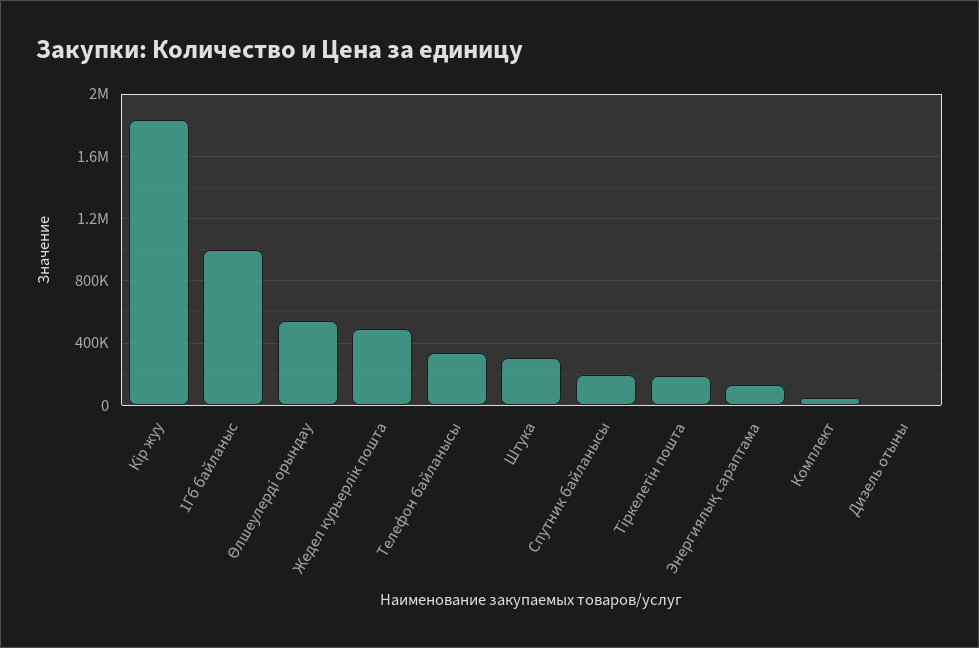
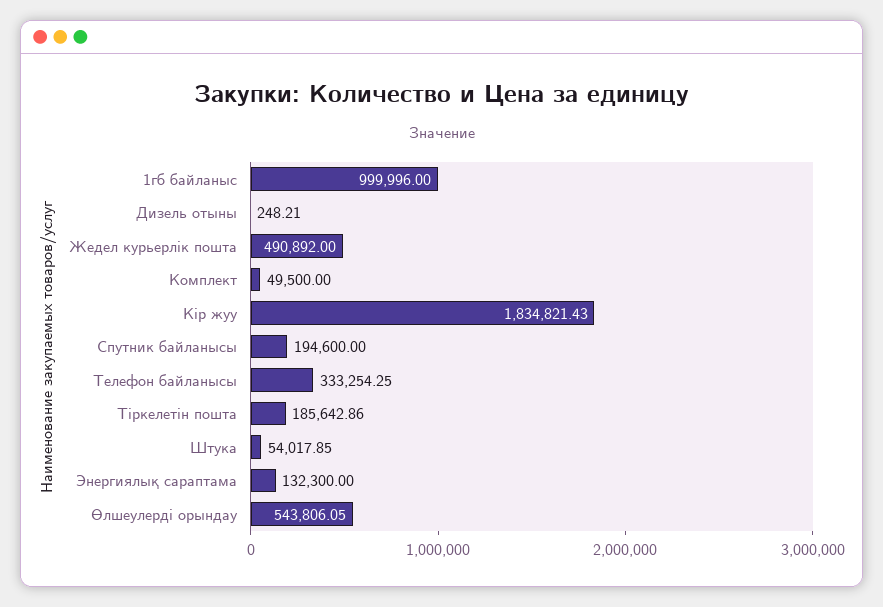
Штука: 300000 -> 54017.85

